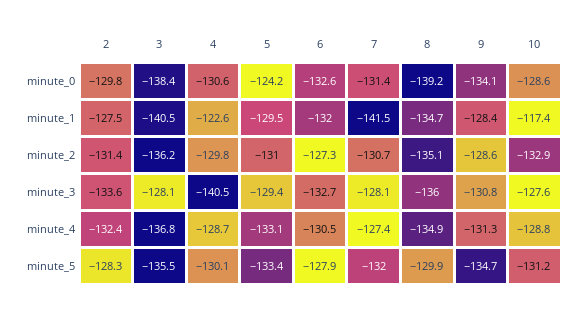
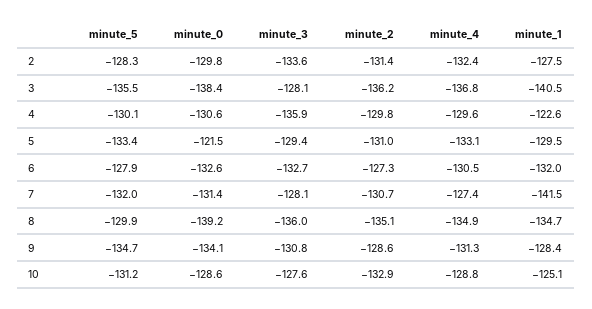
5, minute_0: -124.2 -> -121.5
10, minute_1: -117.4 -> -125.1
4, minute_3: -140.5 -> -135.9
4, minute_4: -128.7 -> -129.6

